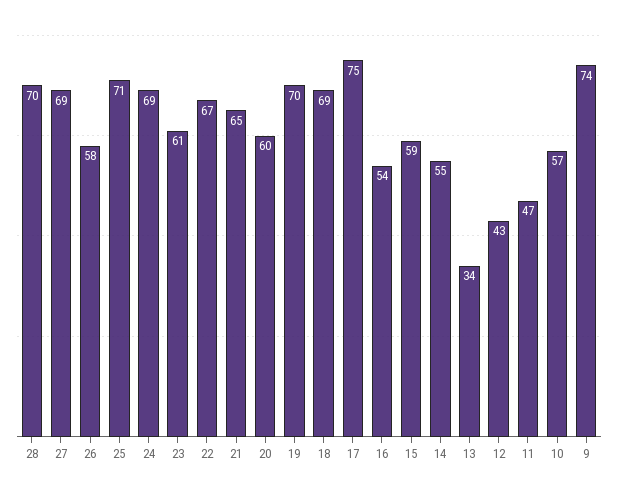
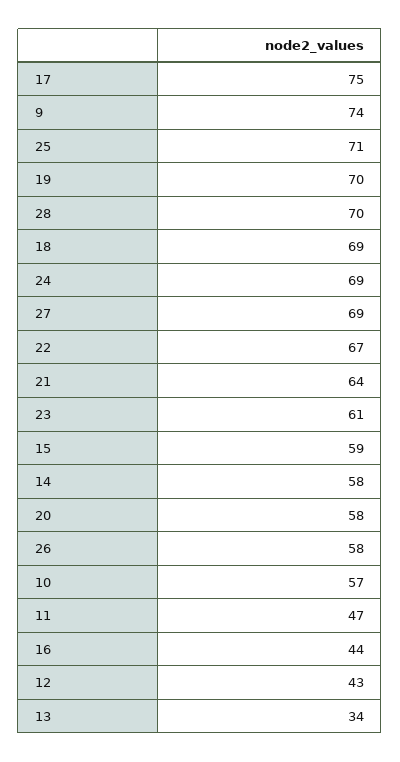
21: 65 -> 64
20: 60 -> 58
16: 54 -> 44
14: 55 -> 58

